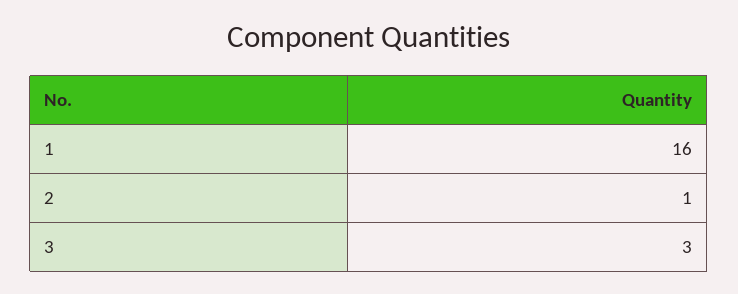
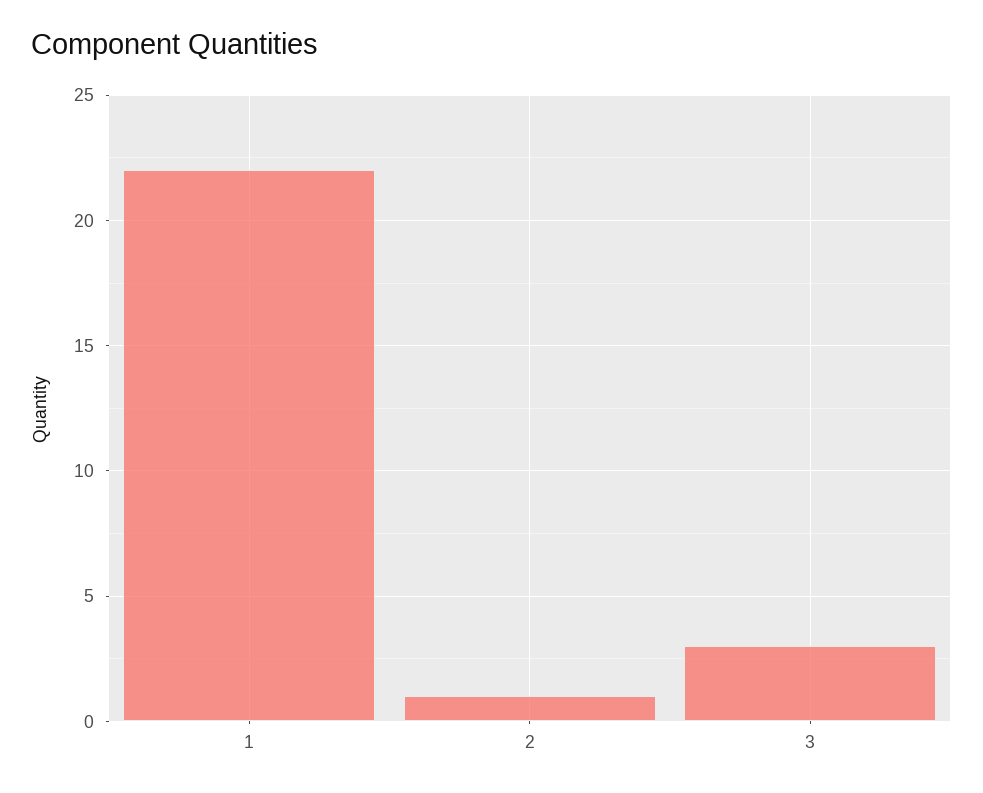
1: 16 -> 22

